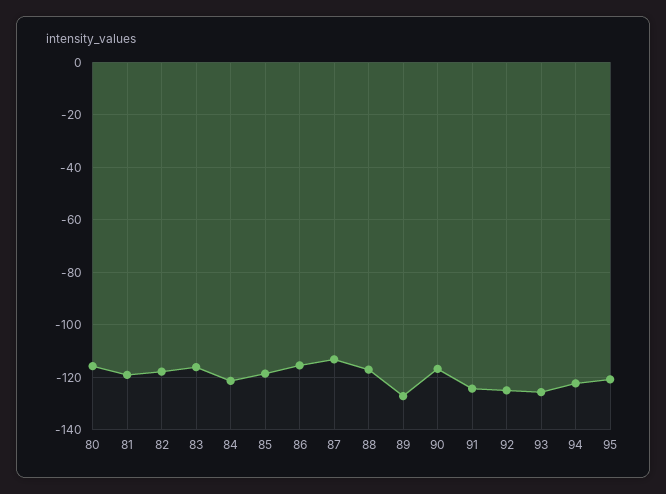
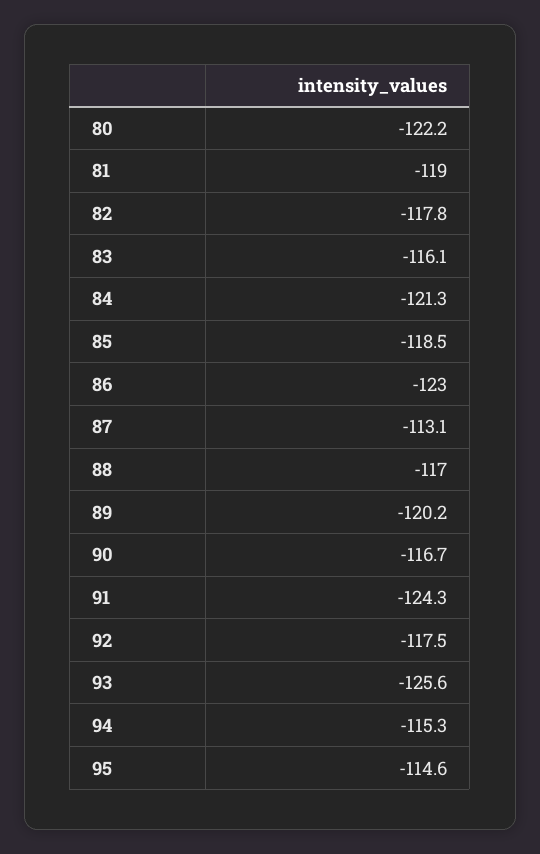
80: -115 -> -122.2
86: -115 -> -123
89: -127.5 -> -120.2
92: -125 -> -117.5
94: -122.5 -> -115.3
95: -120 -> -114.6

